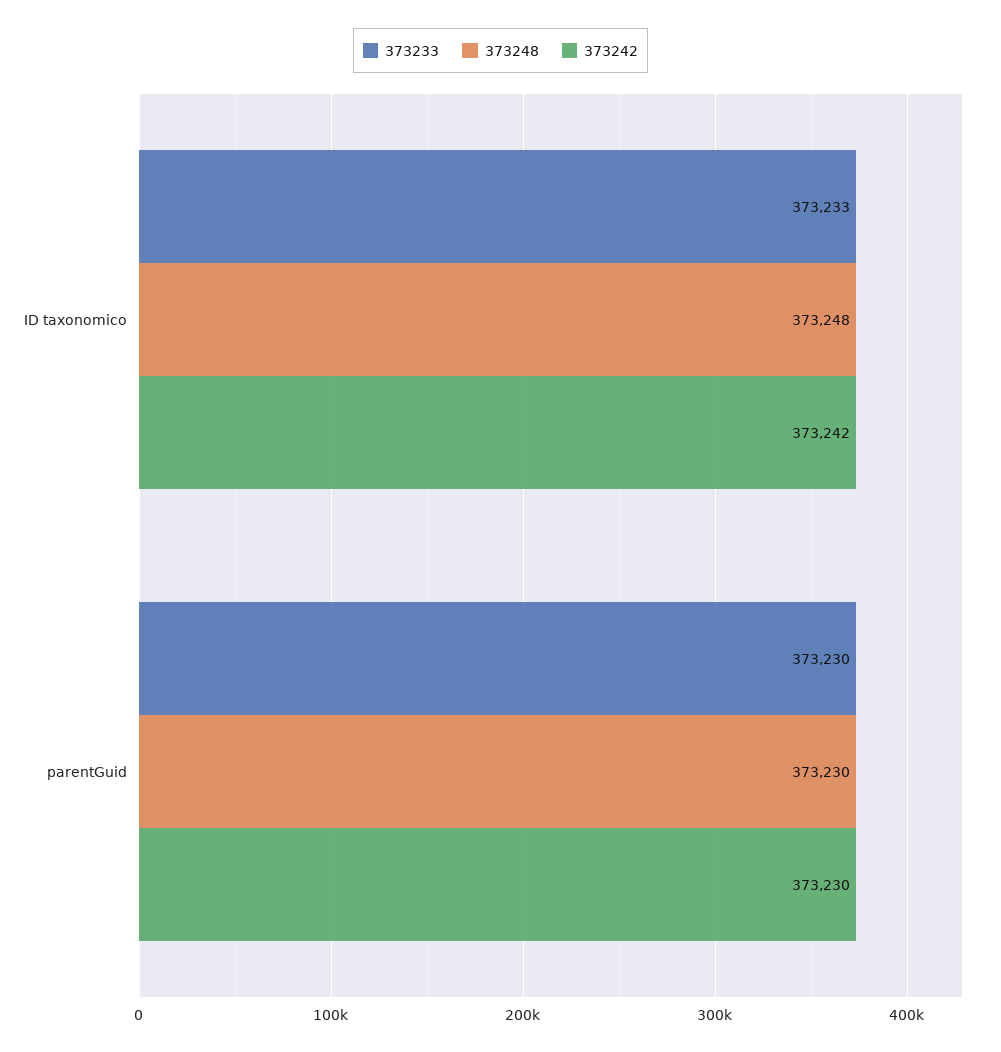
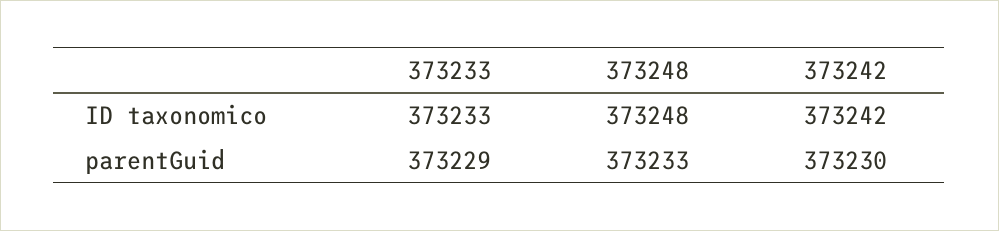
373233, parentGuid: 373230 -> 373229
373248, parentGuid: 373230 -> 373233

